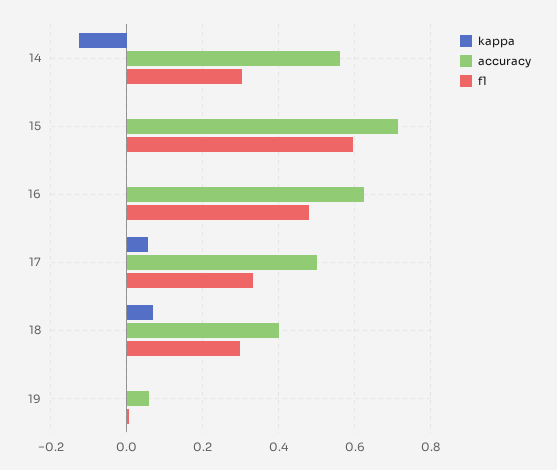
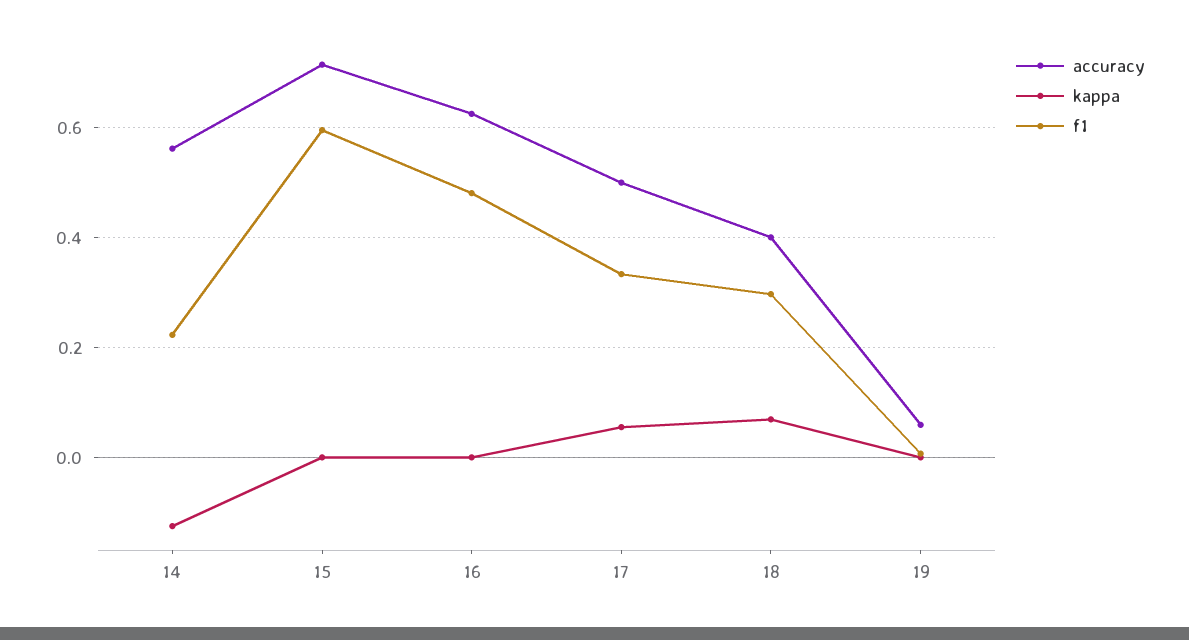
f1, 14: 0.3 -> 0.22

